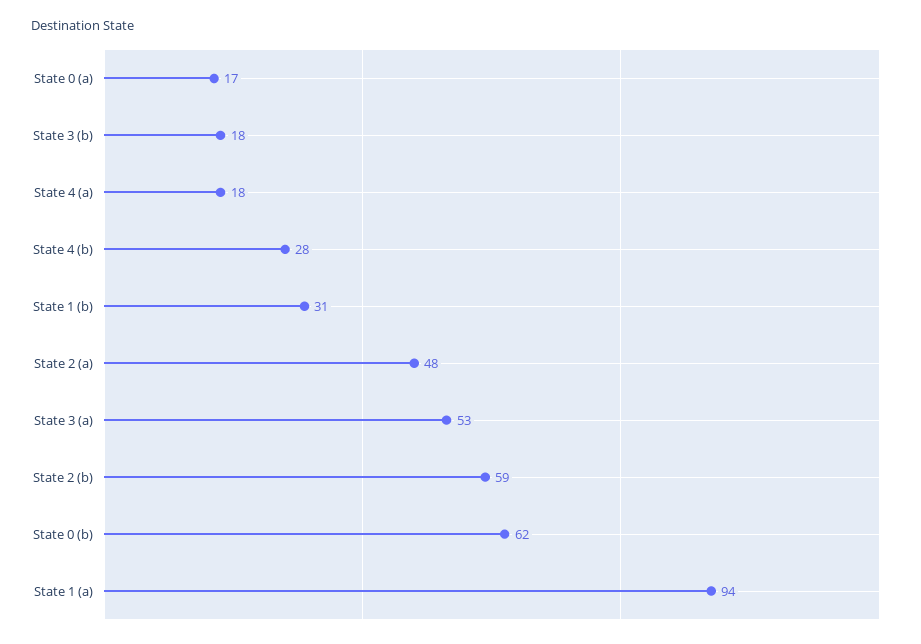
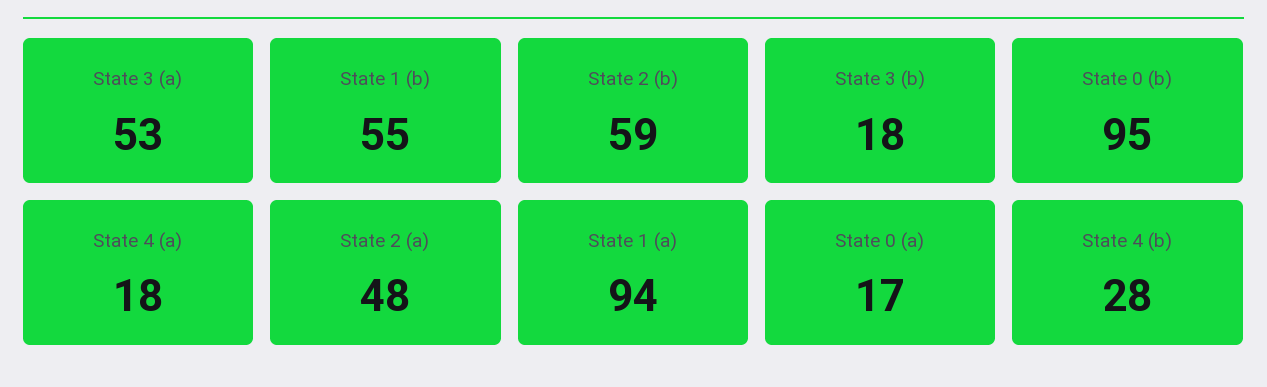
State 1 (b): 31 -> 55
State 0 (b): 62 -> 95

